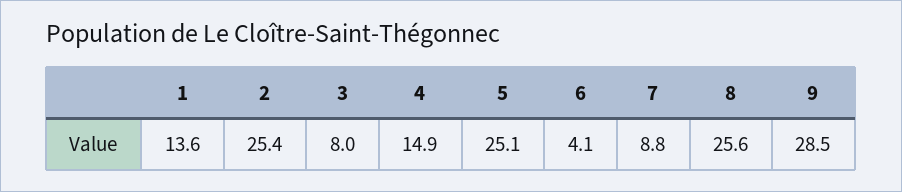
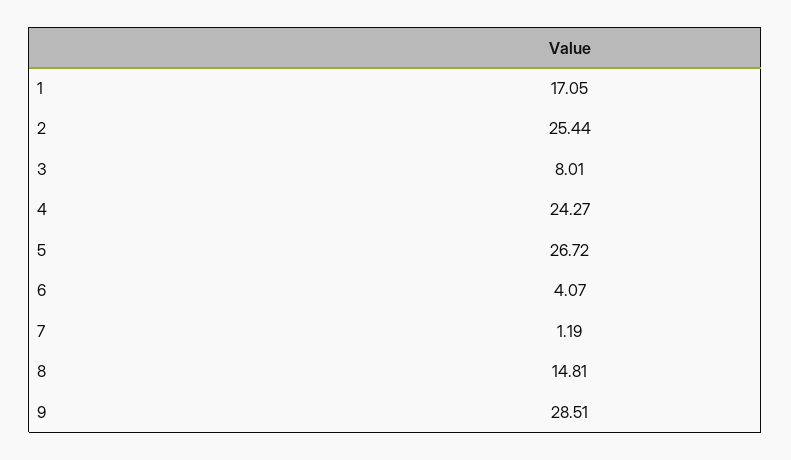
1: 13.6 -> 17.05
4: 14.9 -> 24.27
5: 25.1 -> 26.72
7: 8.8 -> 1.19
8: 25.6 -> 14.81

